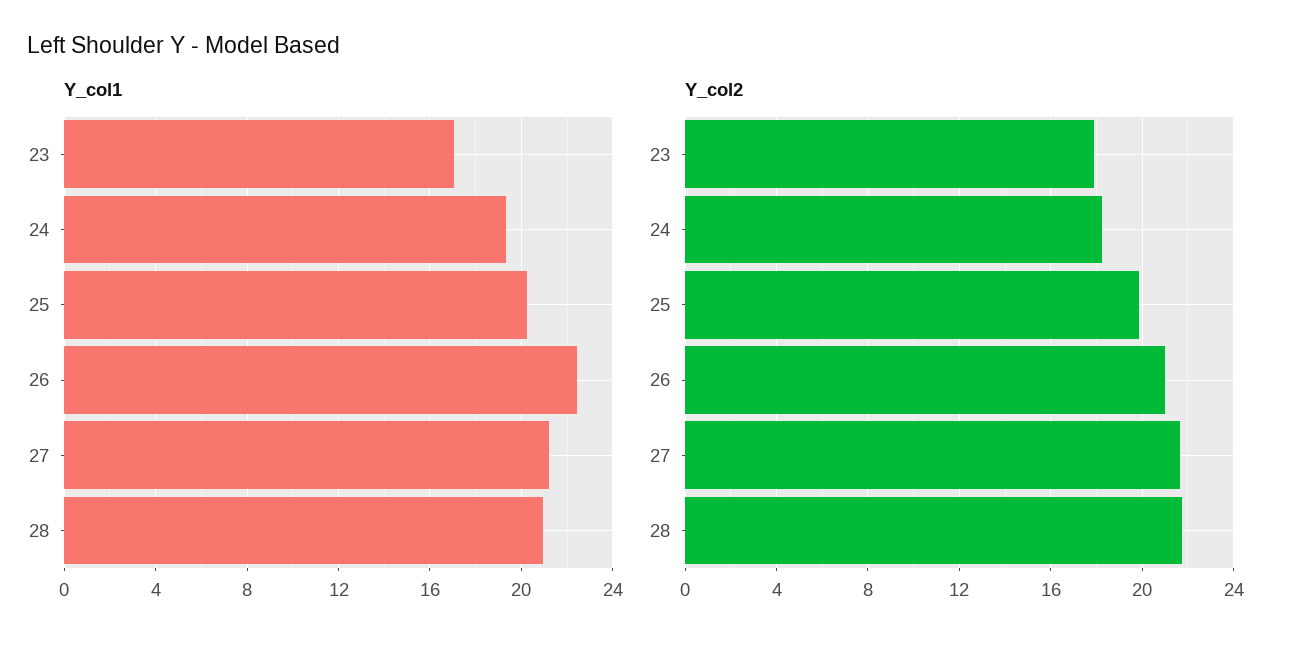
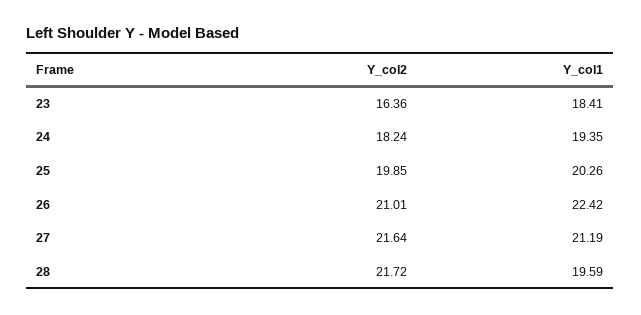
Y_col1, 23: 17 -> 18.41
Y_col1, 28: 21 -> 19.59
Y_col2, 23: 18 -> 16.36

